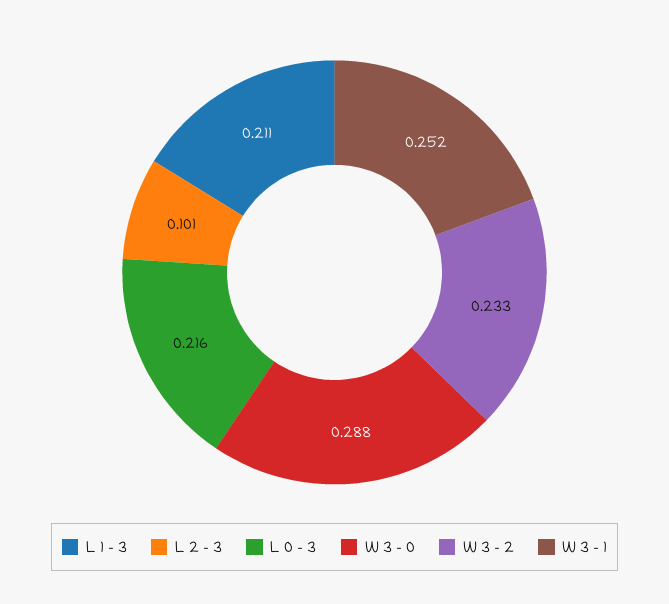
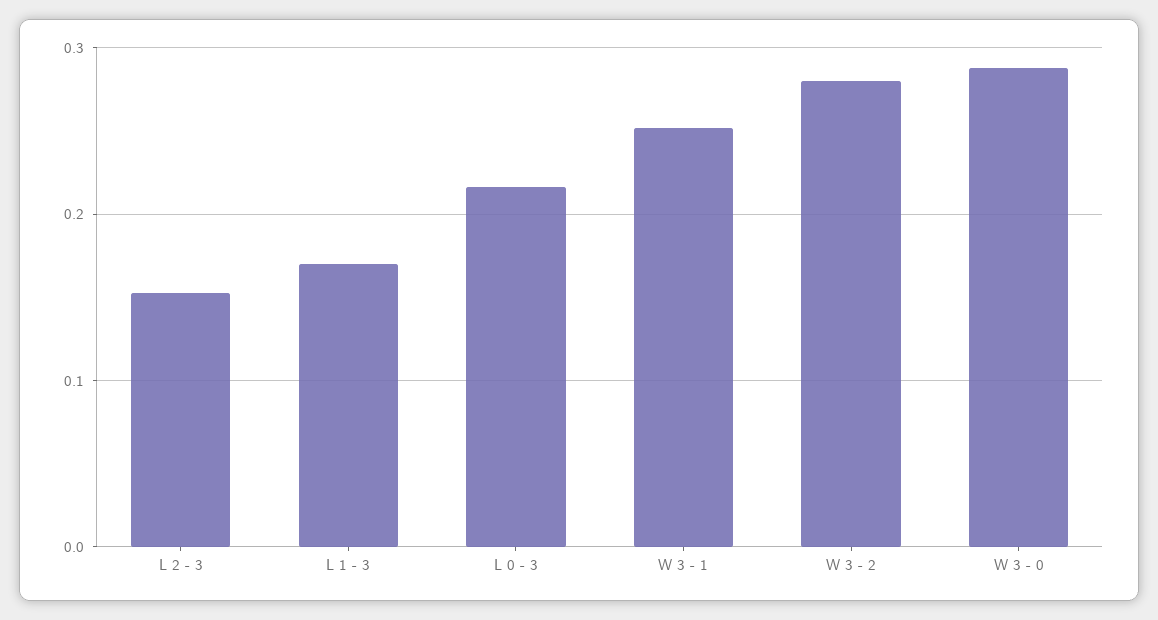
L 1 - 3: 0.211 -> 0.17
L 2 - 3: 0.101 -> 0.15
W 3 - 2: 0.233 -> 0.28

